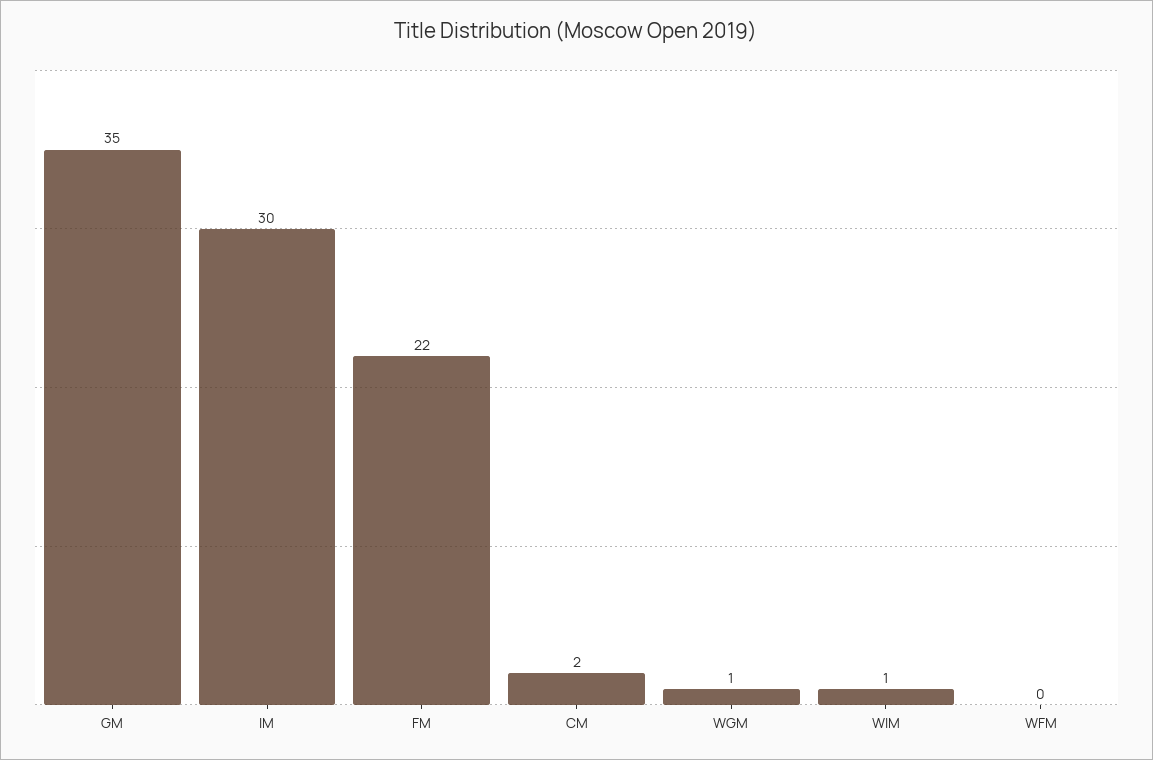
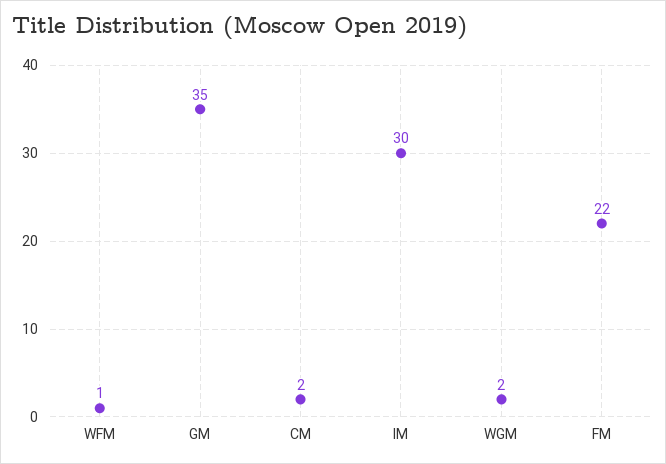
WGM: 1 -> 2
WIM: 1 -> none
WFM: 0 -> 1

